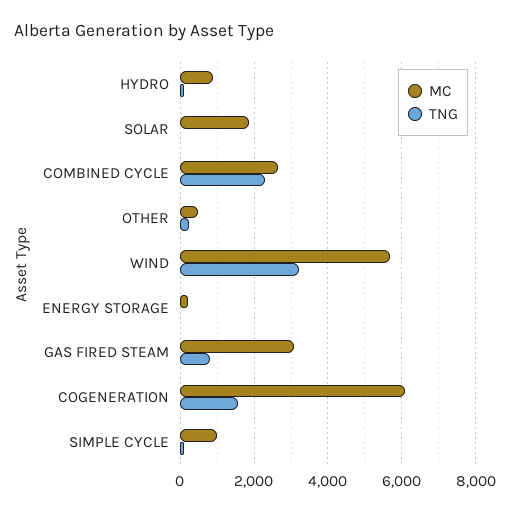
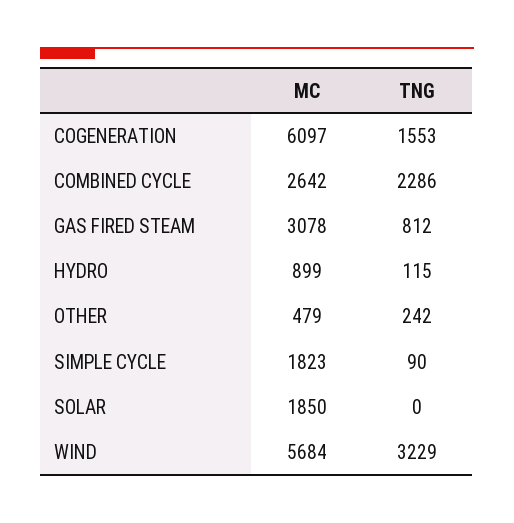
MC, ENERGY STORAGE: 200 -> none
TNG, ENERGY STORAGE: 0 -> none
MC, SIMPLE CYCLE: 1000 -> 1823

